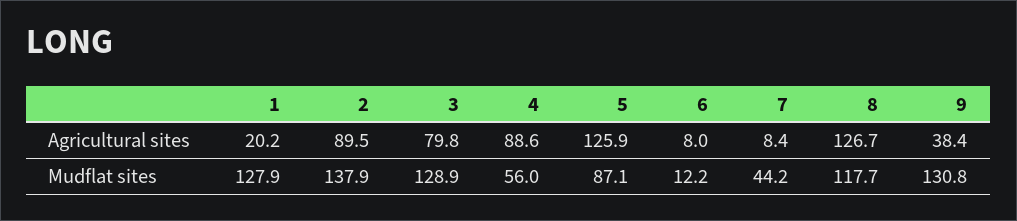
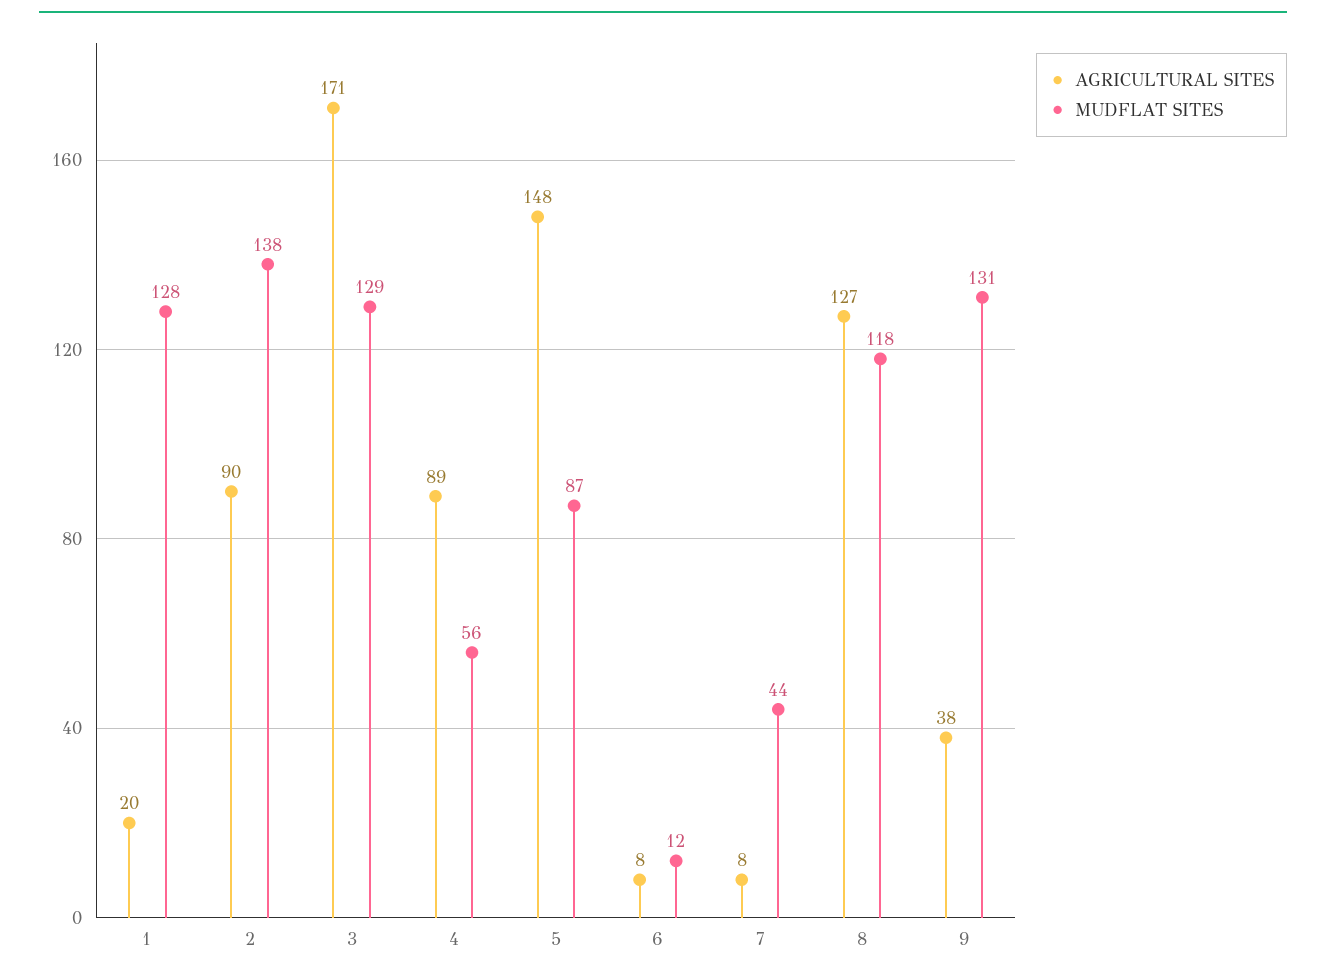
Agricultural sites, 3: 79.8 -> 171
Agricultural sites, 5: 125.9 -> 148

